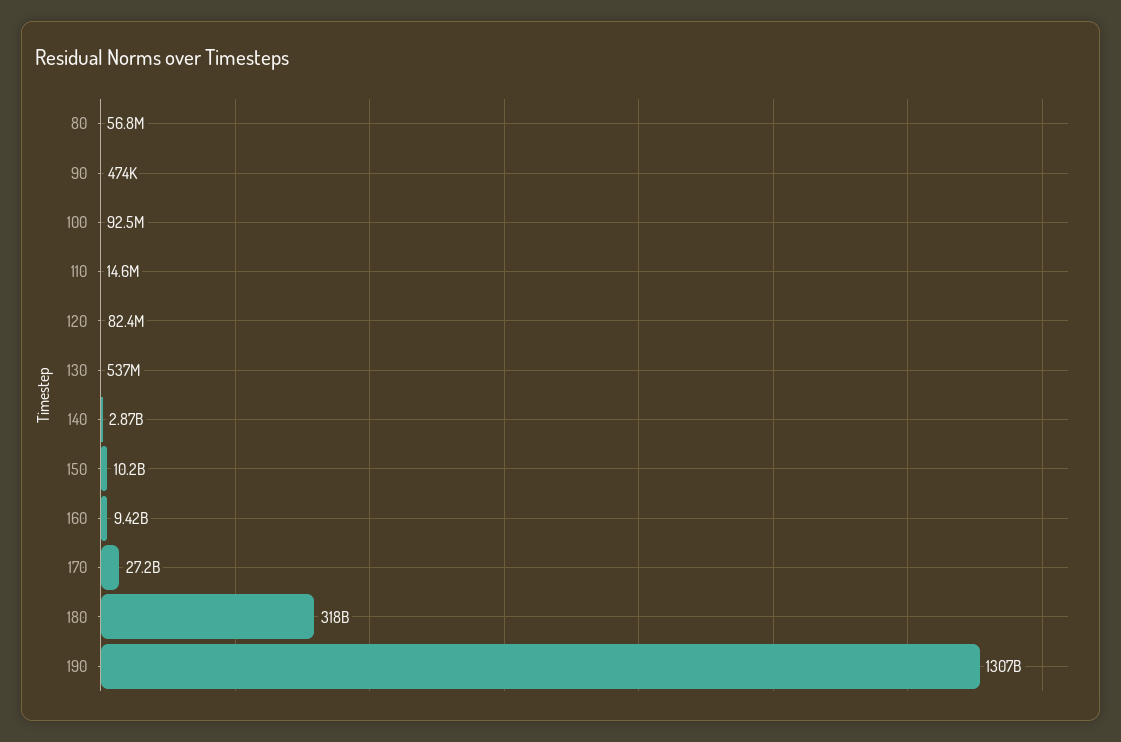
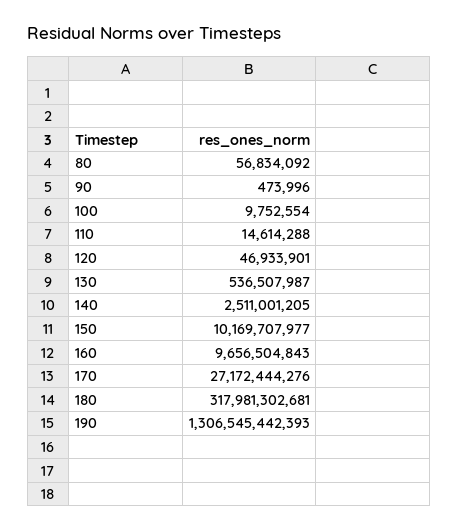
100: 92500000 -> 9752554
120: 82400000 -> 46933901
140: 2870000000 -> 2511001205
160: 9420000000 -> 9656504843

